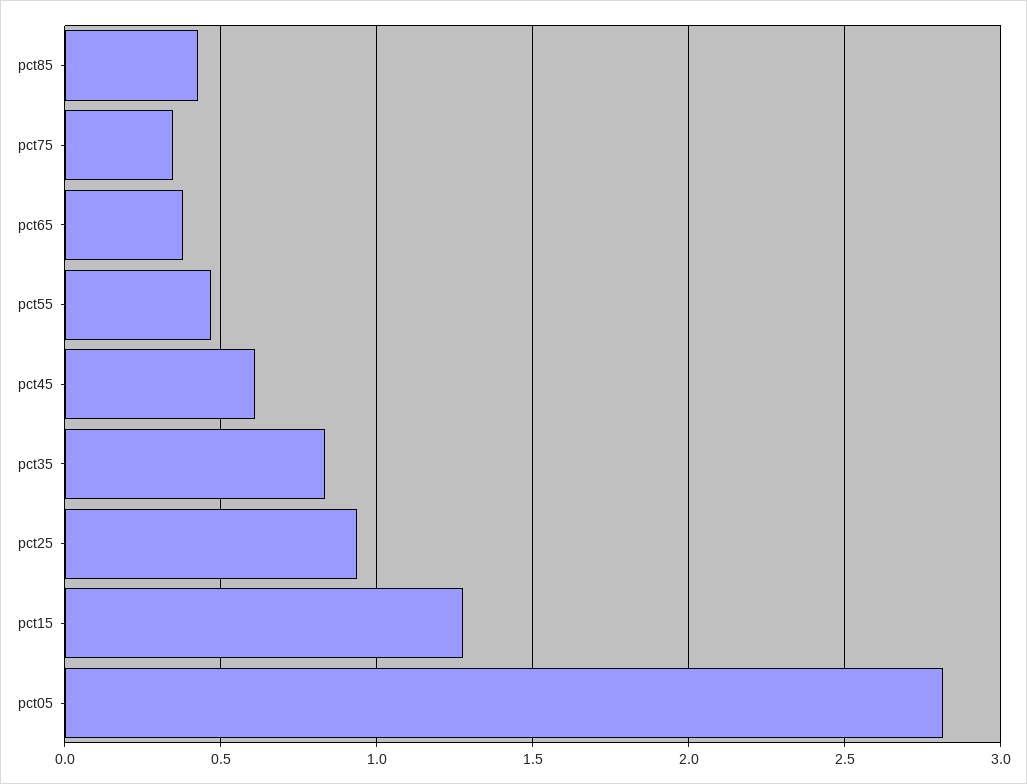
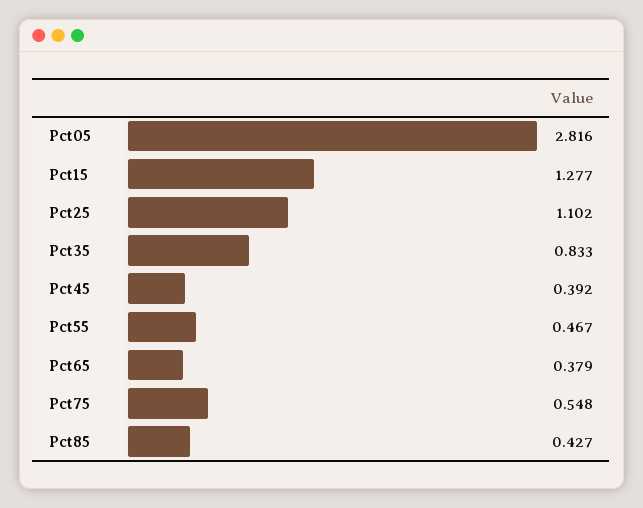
pct75: 0.35 -> 0.548
pct45: 0.6 -> 0.392
pct25: 0.95 -> 1.102

